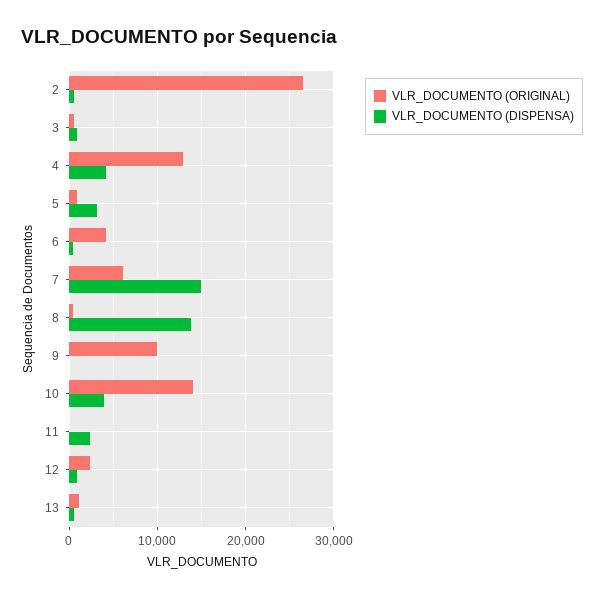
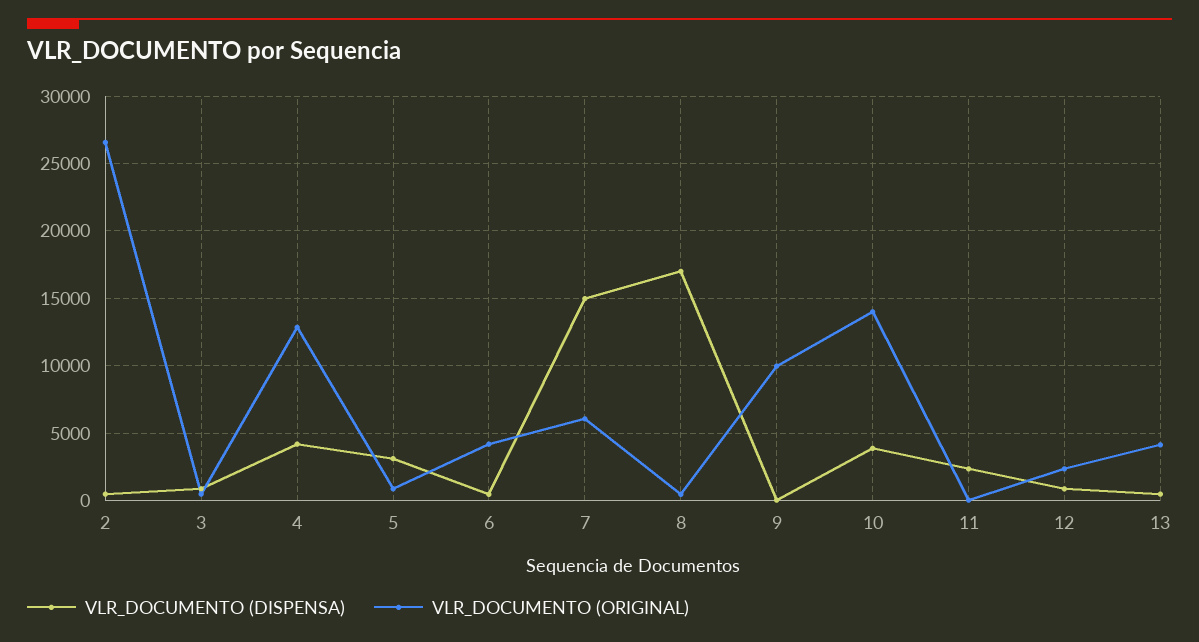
VLR_DOCUMENTO (DISPENSA), 8: 14000 -> 17000
VLR_DOCUMENTO (ORIGINAL), 13: 1000 -> 4000

